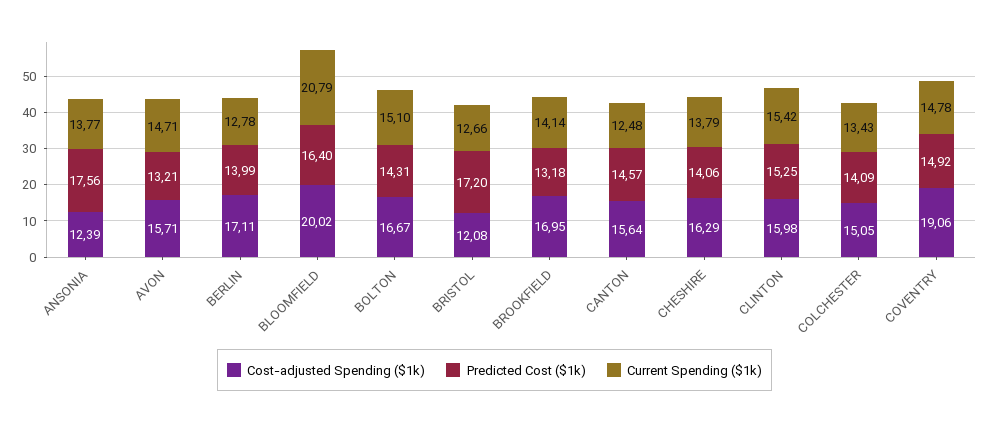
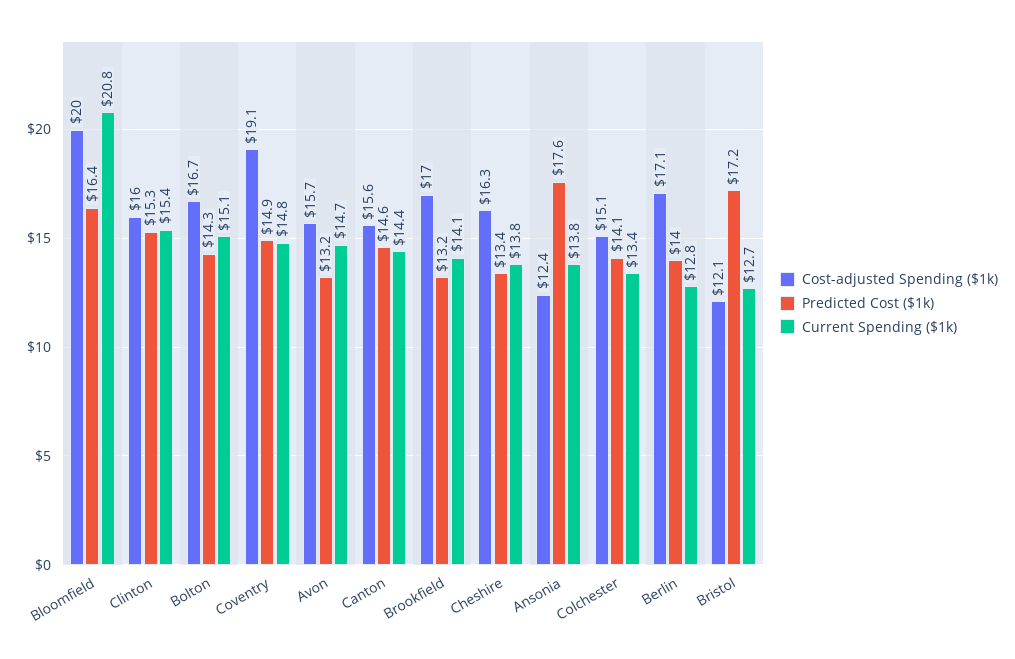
Current Spending ($1k), CANTON: 12.48 -> 14.4
Predicted Cost ($1k), CHESHIRE: 14.06 -> 13.4

